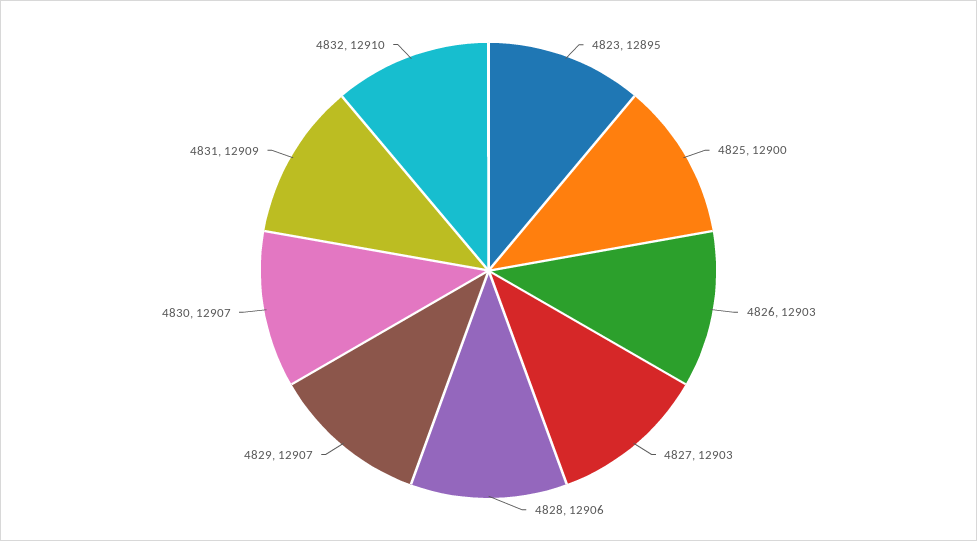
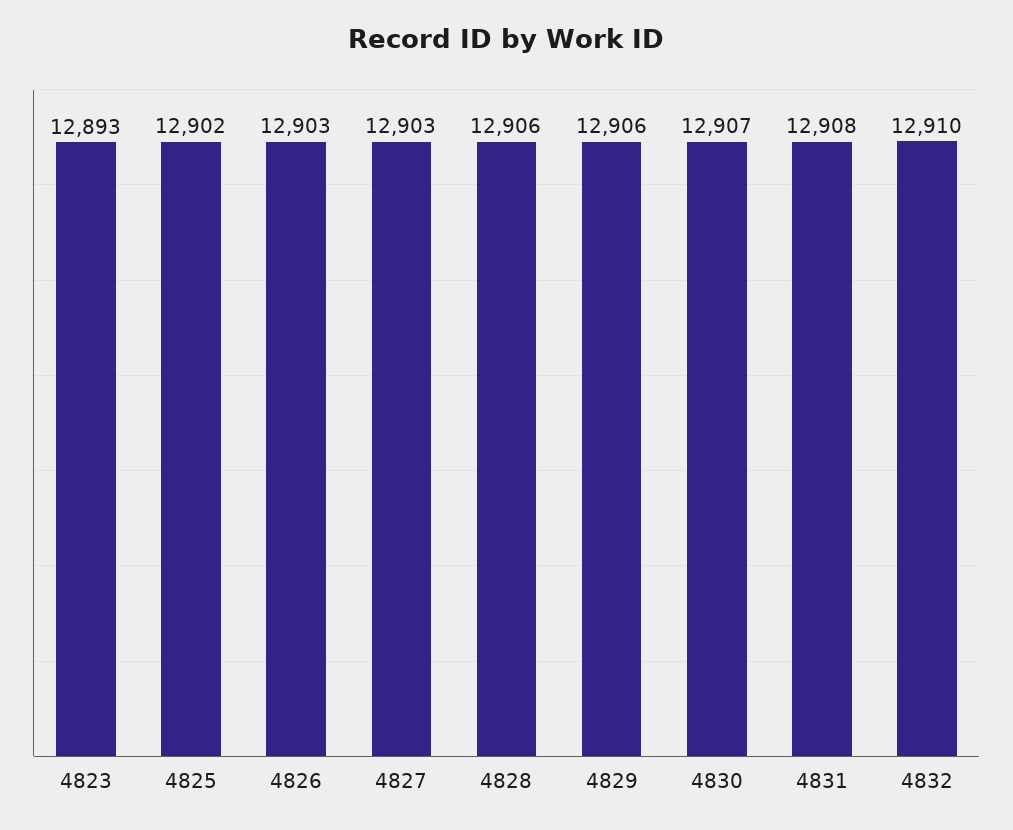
4823: 12895 -> 12893
4825: 12900 -> 12902
4829: 12907 -> 12906
4831: 12909 -> 12908

